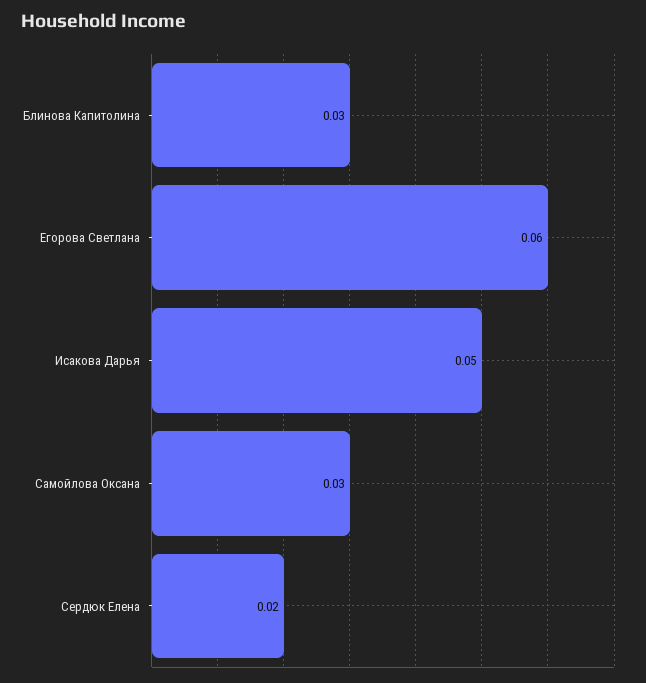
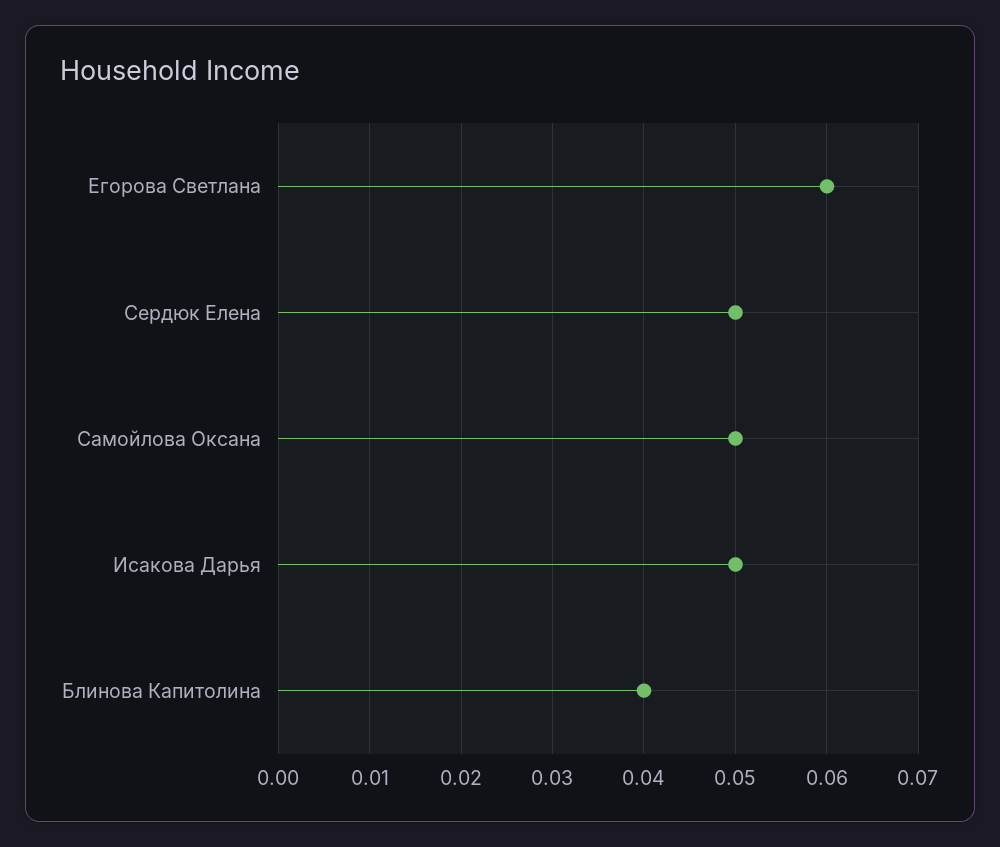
Блинова Капитолина: 0.03 -> 0.04
Самойлова Оксана: 0.03 -> 0.05
Сердюк Елена: 0.02 -> 0.05

